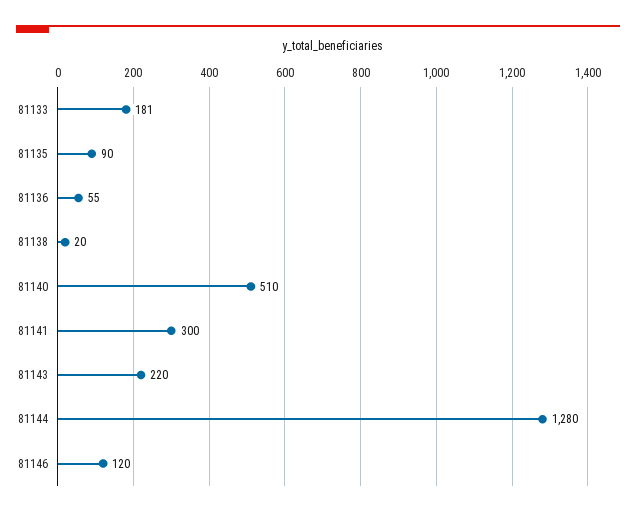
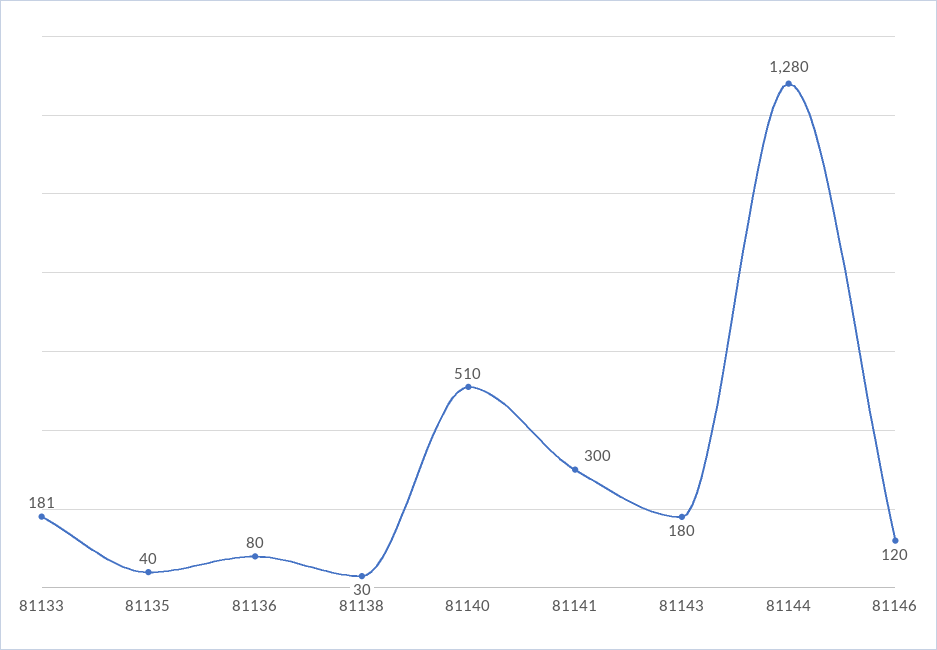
81135: 90 -> 40
81136: 55 -> 80
81138: 20 -> 30
81143: 220 -> 180

